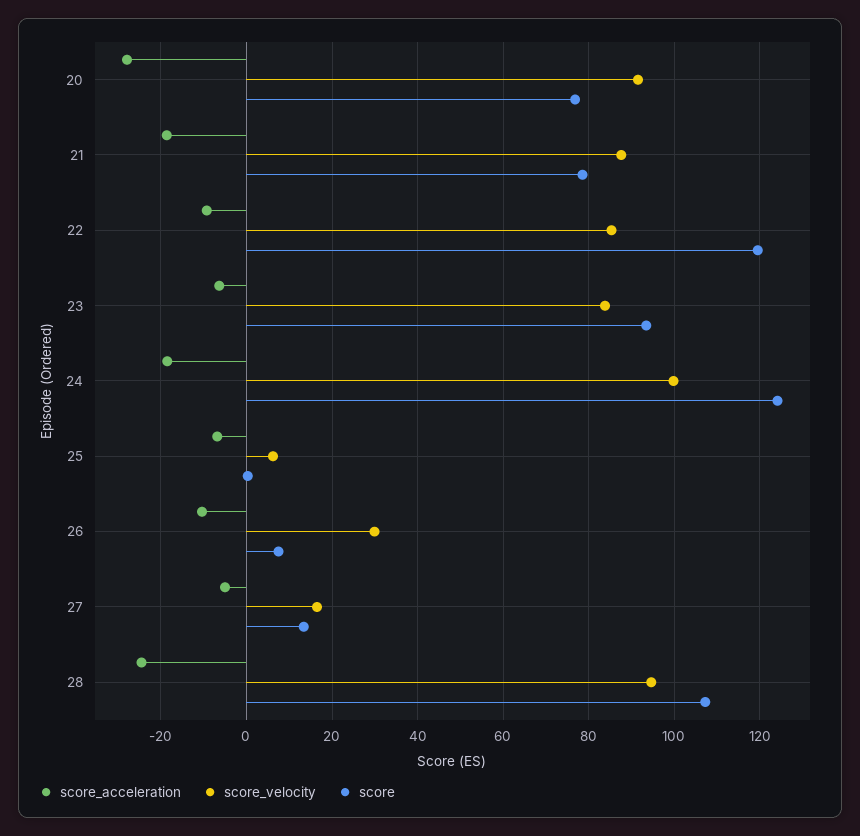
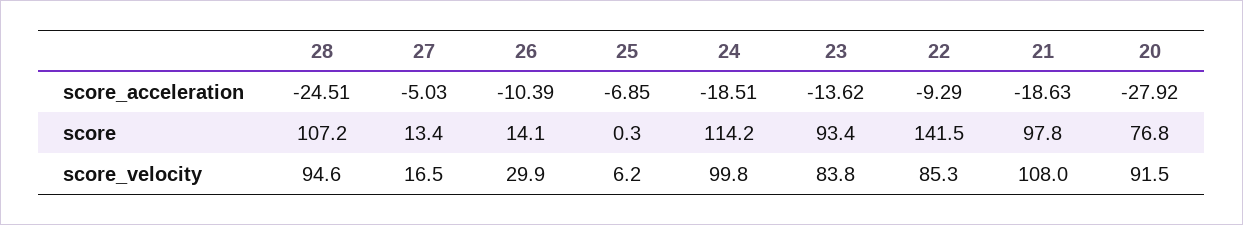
score_velocity, 21: 88 -> 108
score, 21: 78 -> 97.8
score, 22: 120 -> 141.5
score_acceleration, 23: -6 -> -13.62
score, 24: 124 -> 114.2
score, 26: 8 -> 14.1

